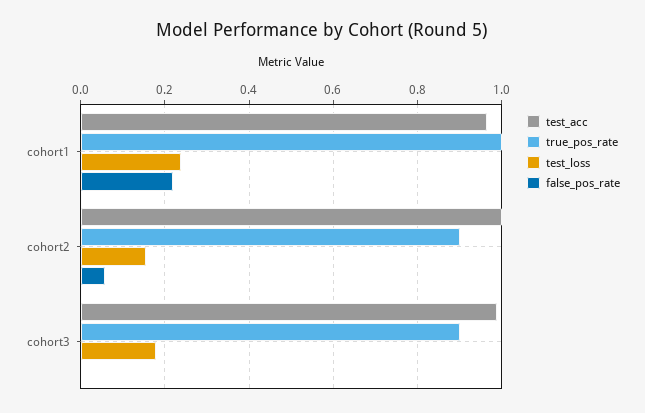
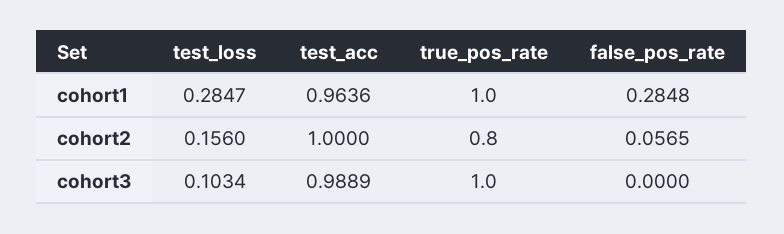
test_loss, cohort1: 0.24 -> 0.2847
false_pos_rate, cohort1: 0.22 -> 0.2848
true_pos_rate, cohort2: 0.9 -> 0.8
true_pos_rate, cohort3: 0.9 -> 1
test_loss, cohort3: 0.18 -> 0.1034

